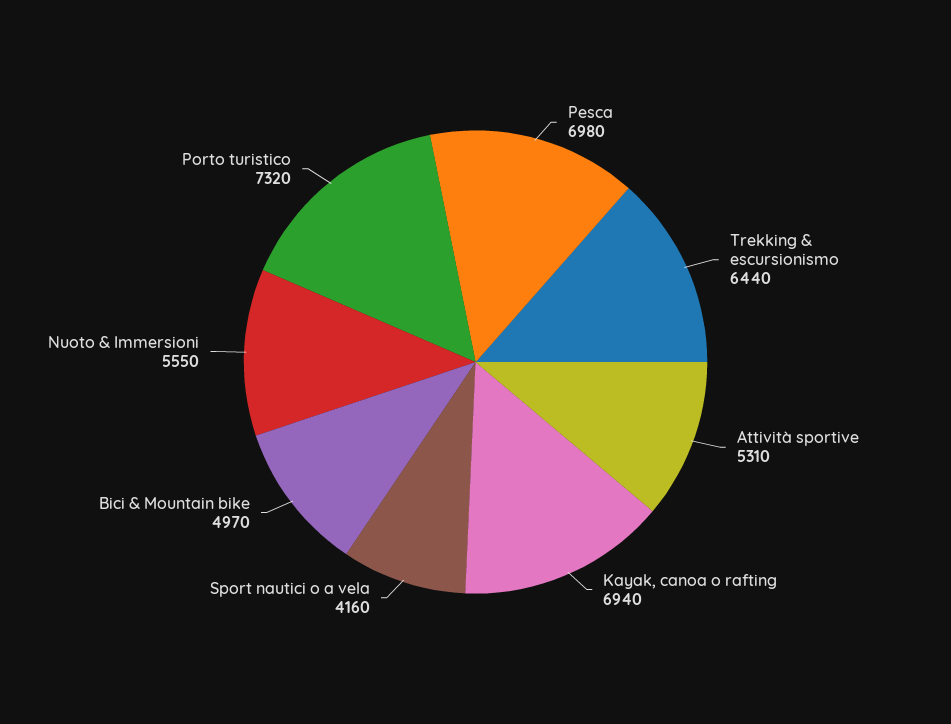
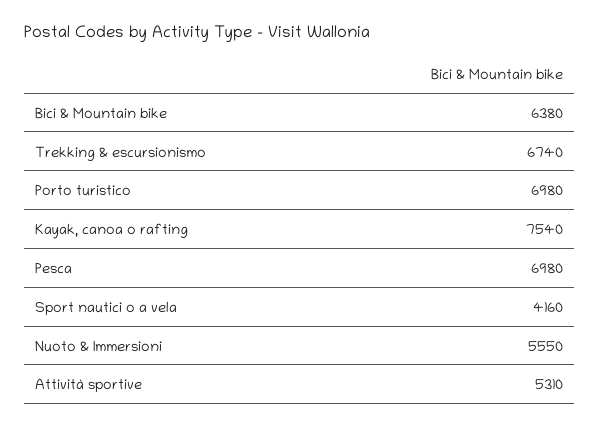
Trekking & escursionismo: 6440 -> 6740
Kayak, canoa o rafting: 6940 -> 7540
Bici & Mountain bike: 4970 -> 6380
Porto turistico: 7320 -> 6980

